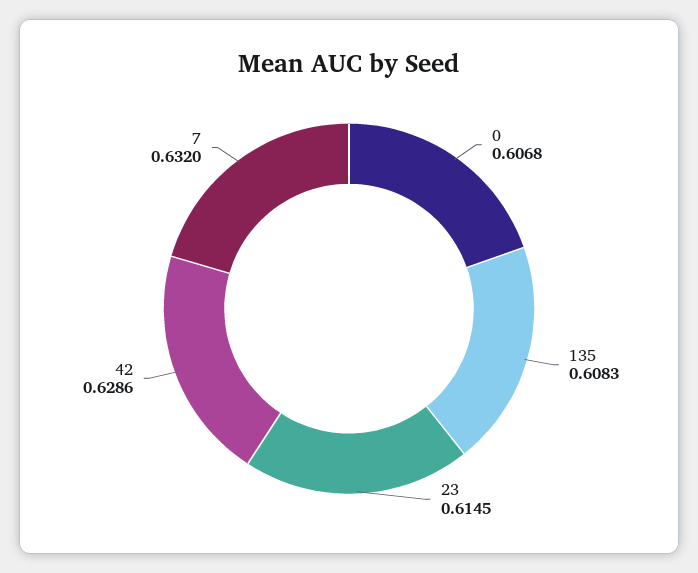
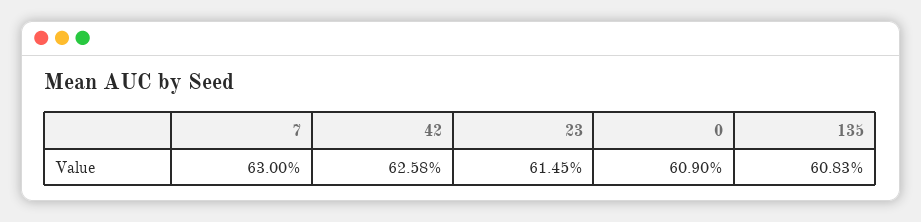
0: 0.6068 -> 0.609
42: 0.6286 -> 0.6258
7: 0.632 -> 0.63

